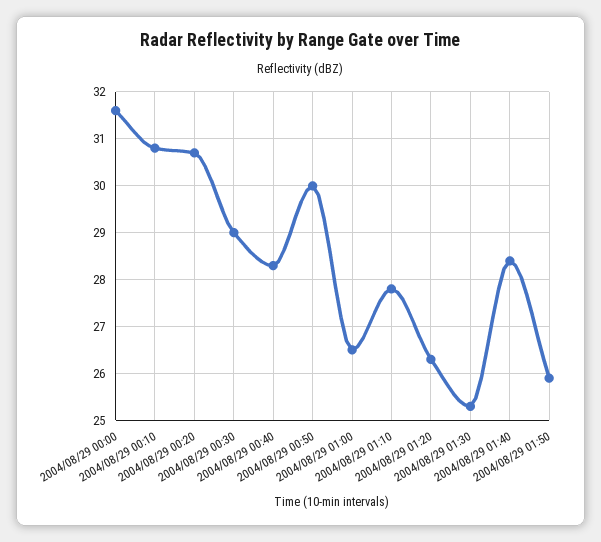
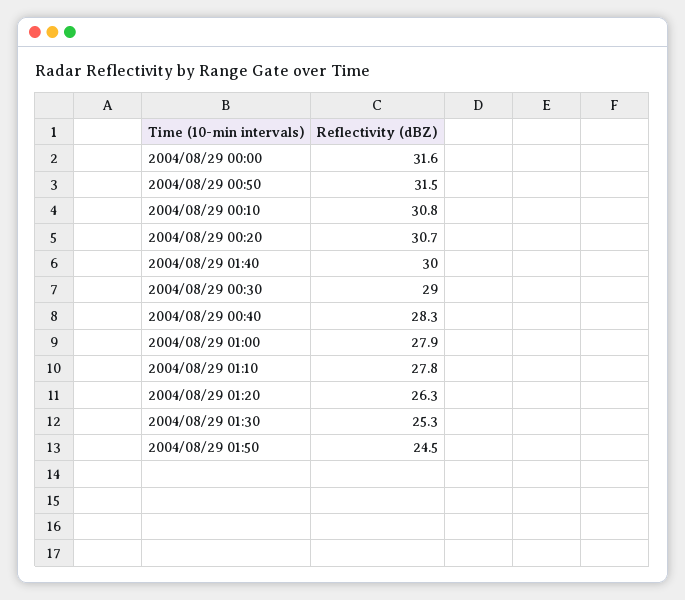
2004/08/29 00:50: 30 -> 31.5
2004/08/29 01:00: 26.5 -> 27.9
2004/08/29 01:40: 28.5 -> 30
2004/08/29 01:50: 26 -> 24.5

